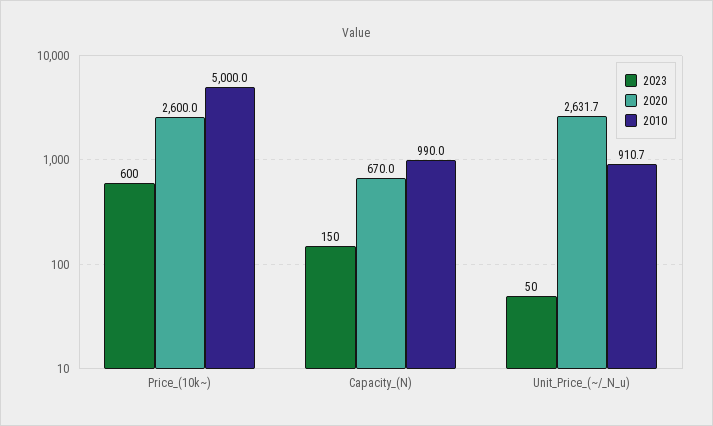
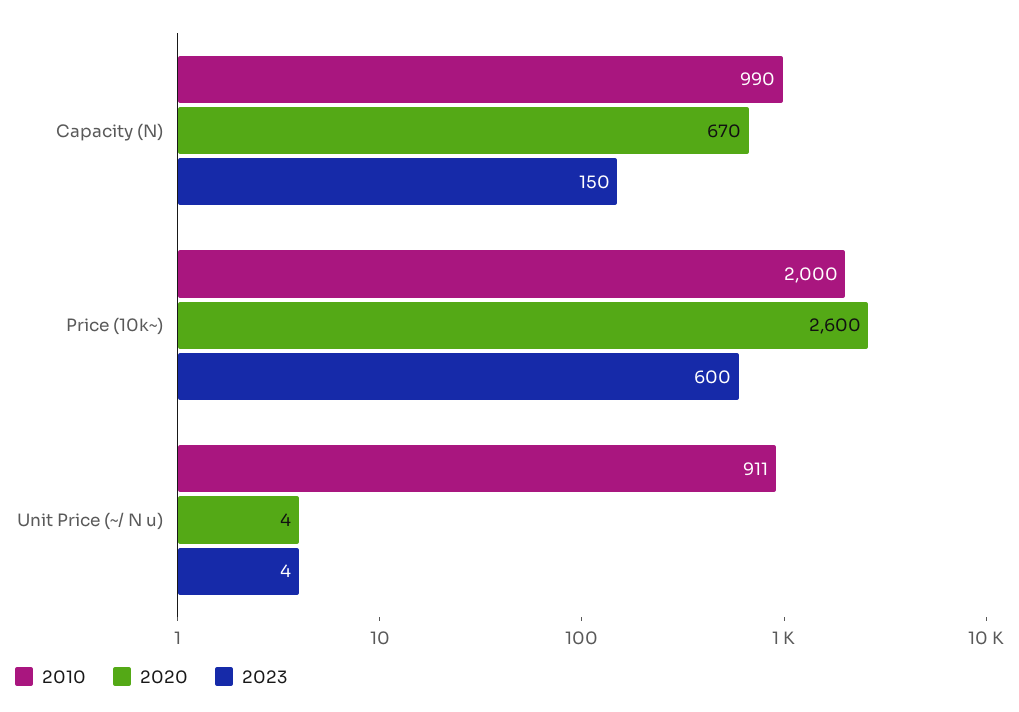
2010, Price_(10k~): 5000 -> 2000
2023, Unit_Price_(~/_N_u): 50 -> 4
2020, Unit_Price_(~/_N_u): 2631.7 -> 4

